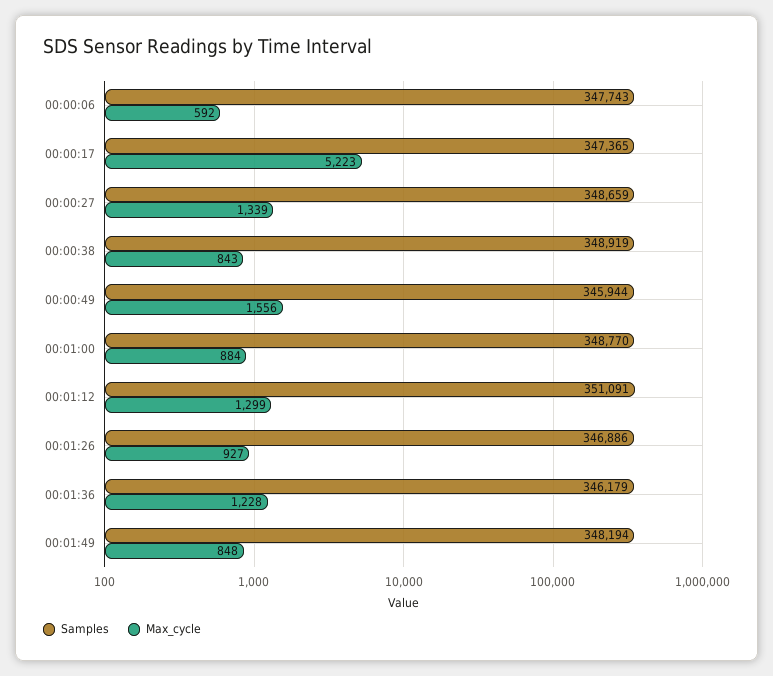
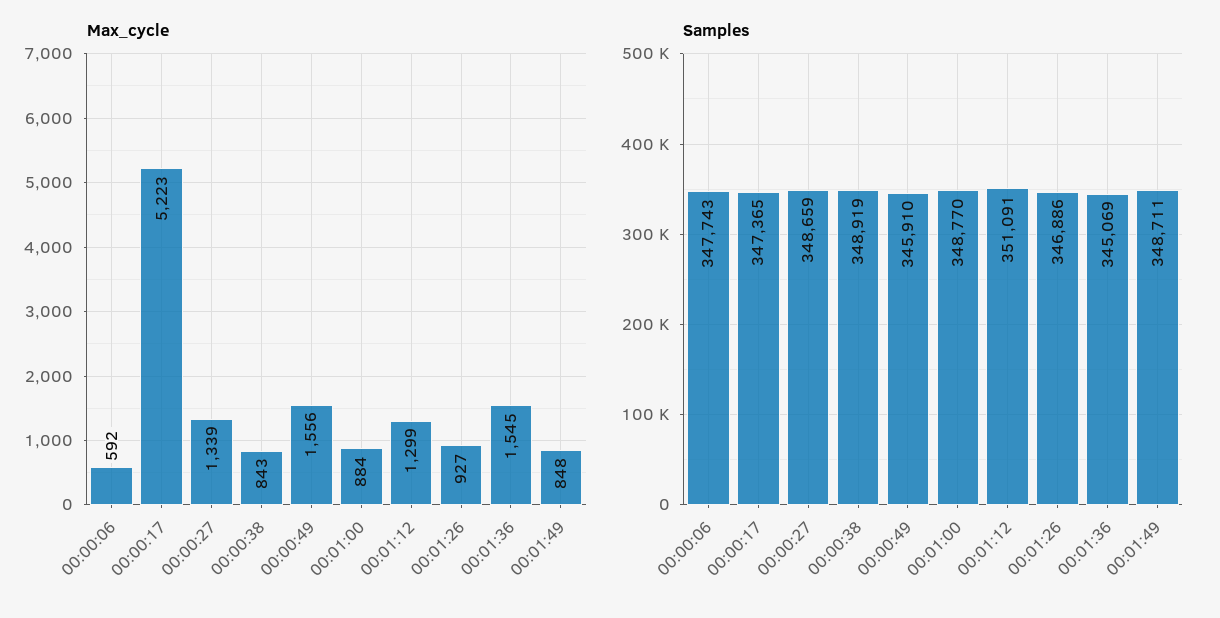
Samples, 00:00:49: 345944 -> 345910
Samples, 00:01:36: 346179 -> 345069
Max_cycle, 00:01:36: 1228 -> 1545
Samples, 00:01:49: 348194 -> 348711

